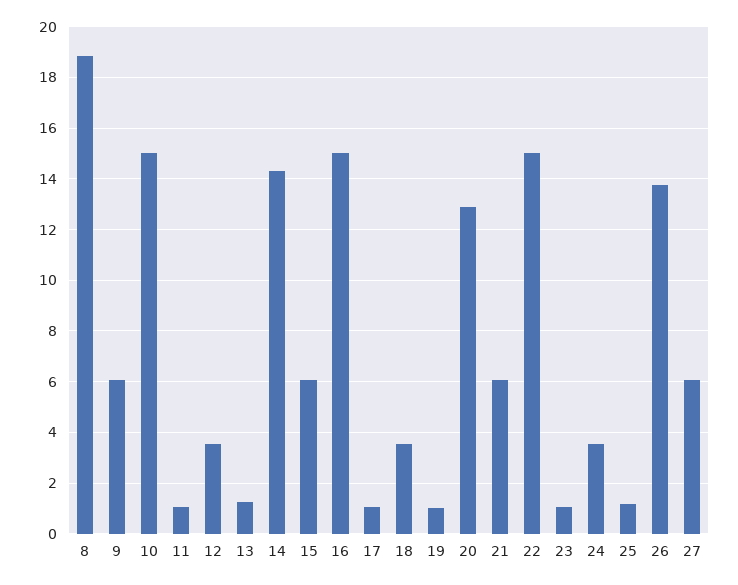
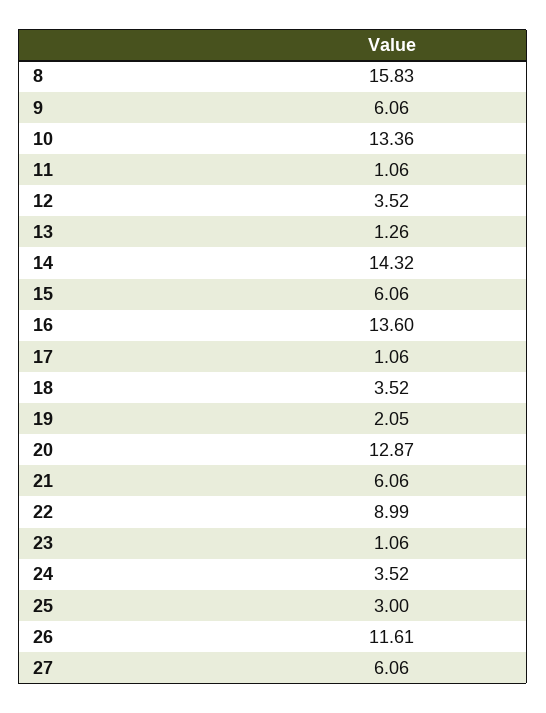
8: 18.75 -> 15.83
10: 15 -> 13.36
16: 15 -> 13.6
19: 1 -> 2.05
22: 15 -> 8.99
25: 1.25 -> 3
26: 13.75 -> 11.61

